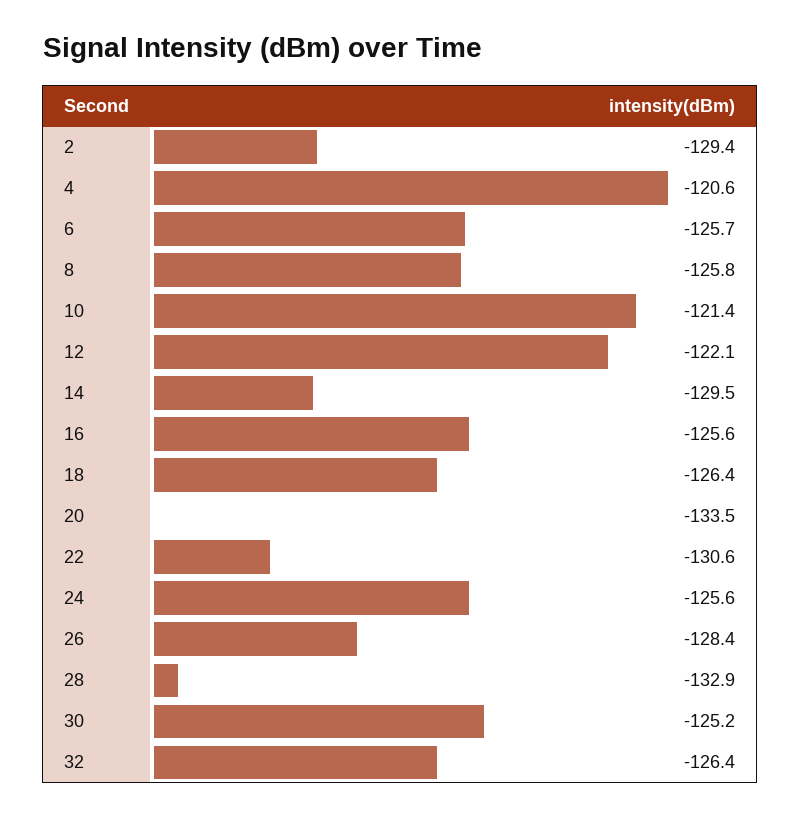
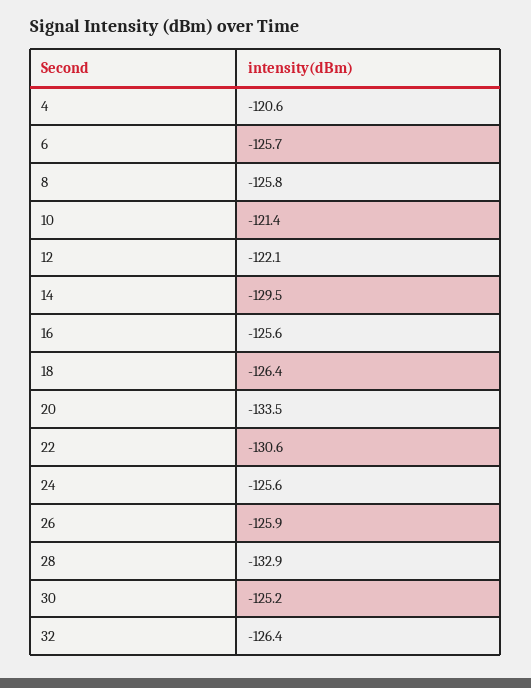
2: -129.4 -> none
26: -128.4 -> -125.9

